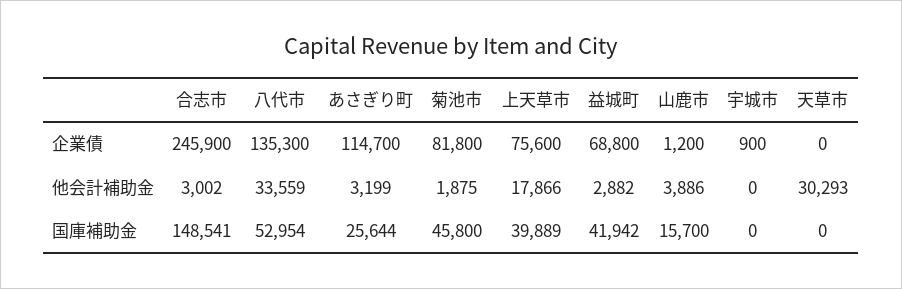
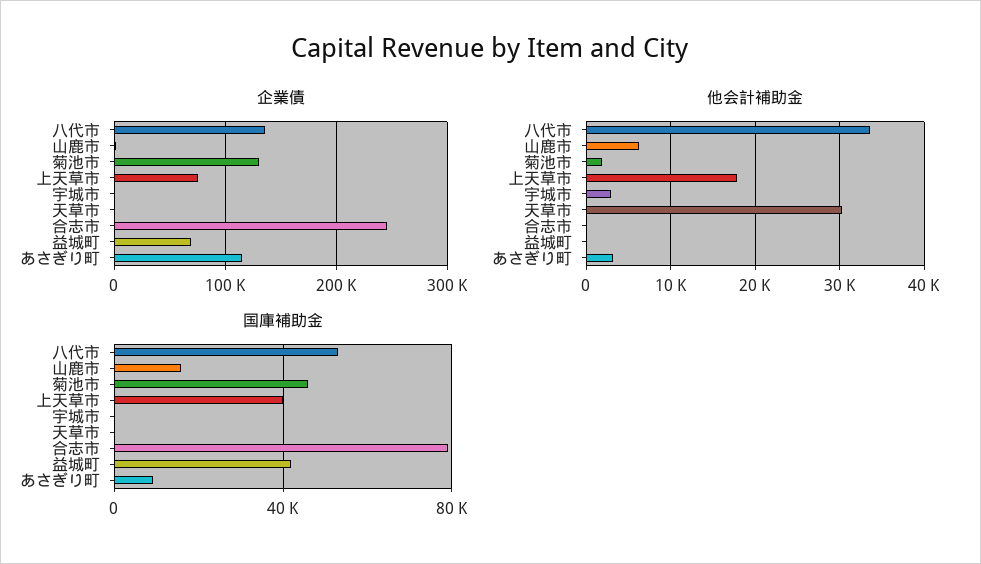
企業債, 菊池市: 81800 -> 130000
他会計補助金, 合志市: 3002 -> 0
他会計補助金, 益城町: 2882 -> 0
他会計補助金, 山鹿市: 3886 -> 6000
他会計補助金, 宇城市: 0 -> 3000
国庫補助金, 合志市: 148541 -> 80000
国庫補助金, あさぎり町: 25644 -> 10000

